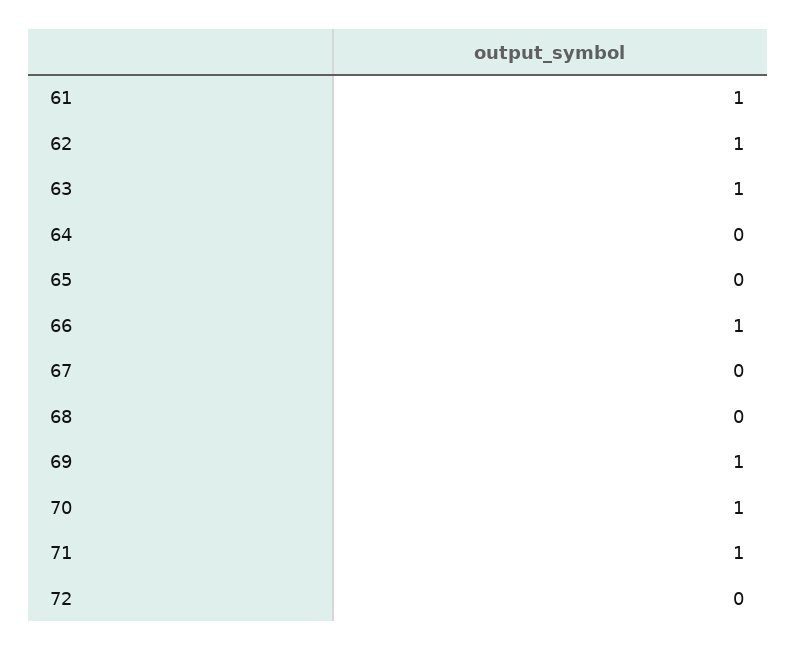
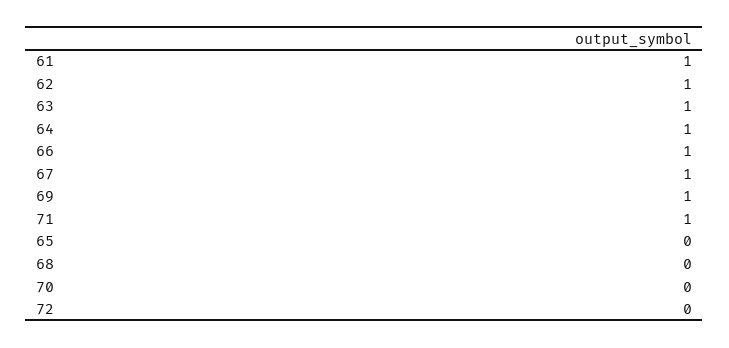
64: 0 -> 1
67: 0 -> 1
70: 1 -> 0

